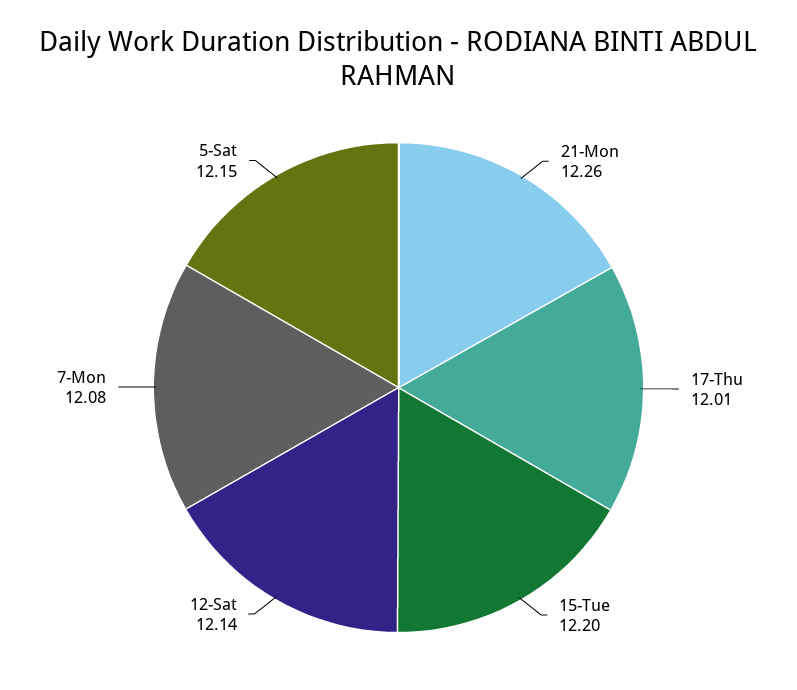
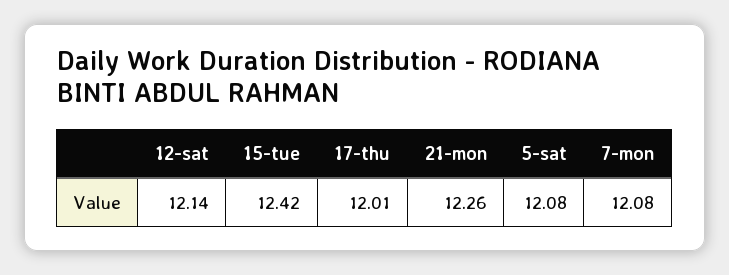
15-Tue: 12.2 -> 12.42
5-Sat: 12.15 -> 12.08

